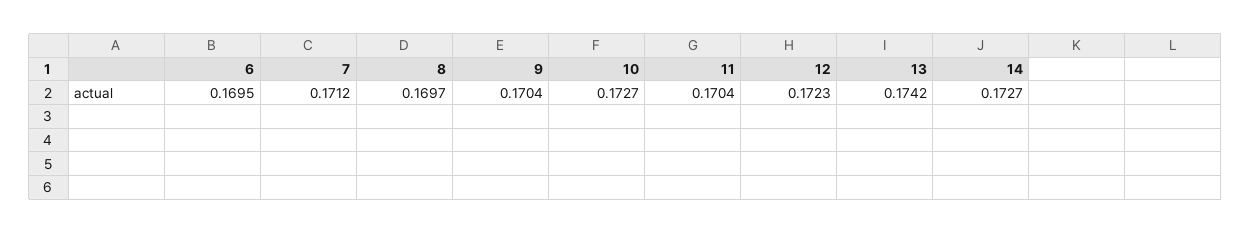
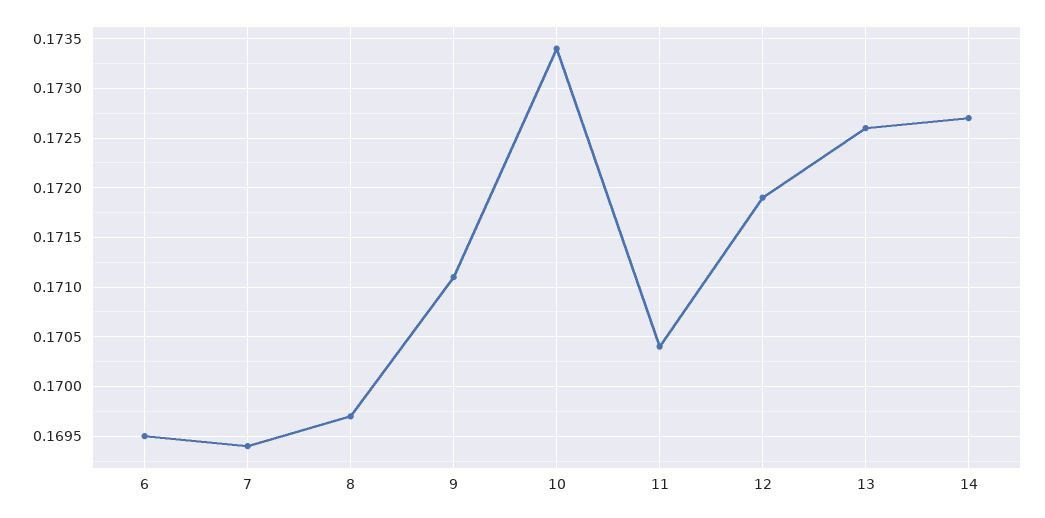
7: 0.1712 -> 0.1694
9: 0.1704 -> 0.1711
10: 0.1727 -> 0.1734
12: 0.1723 -> 0.1719
13: 0.1742 -> 0.1726

